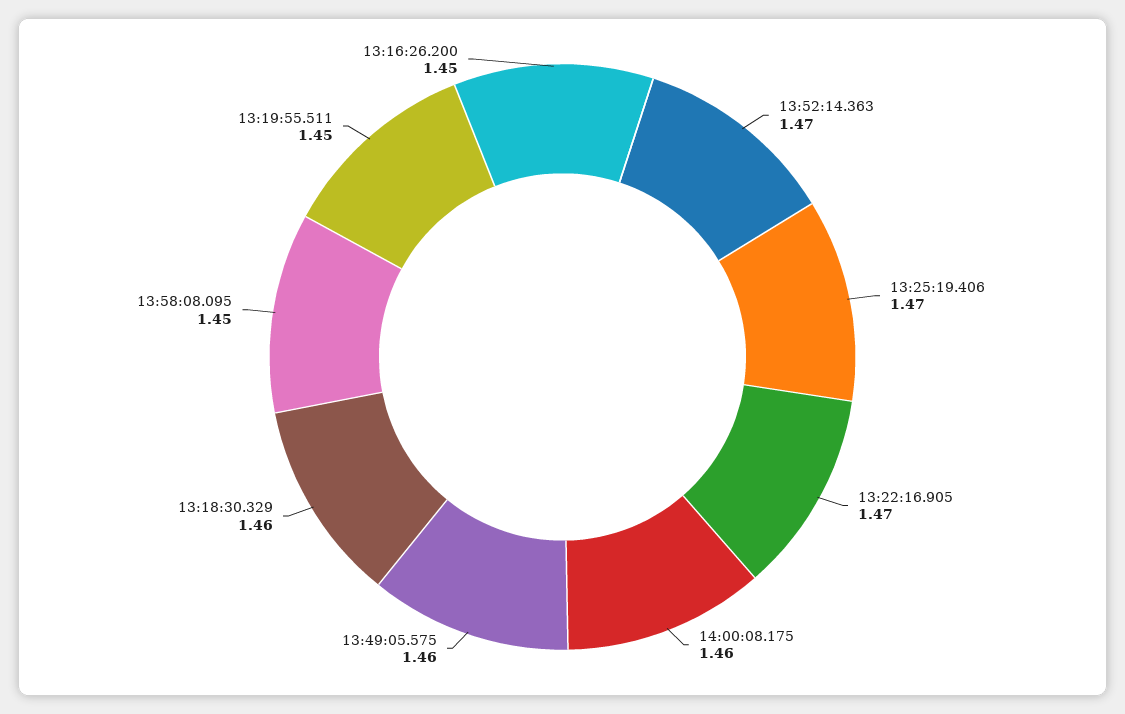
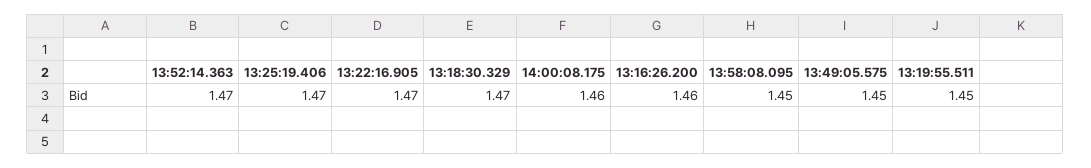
13:49:05.575: 1.46 -> 1.45
13:18:30.329: 1.46 -> 1.47
13:16:26.200: 1.45 -> 1.46

